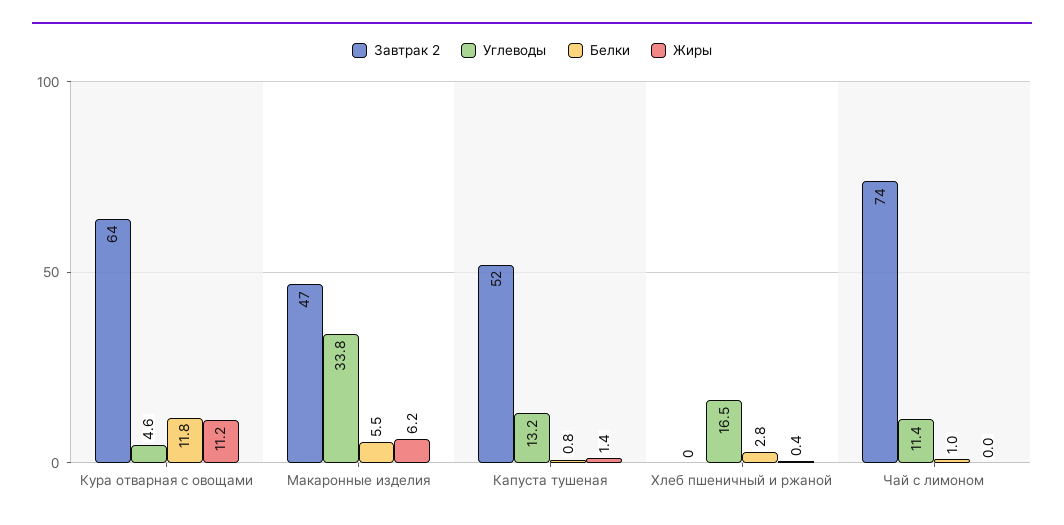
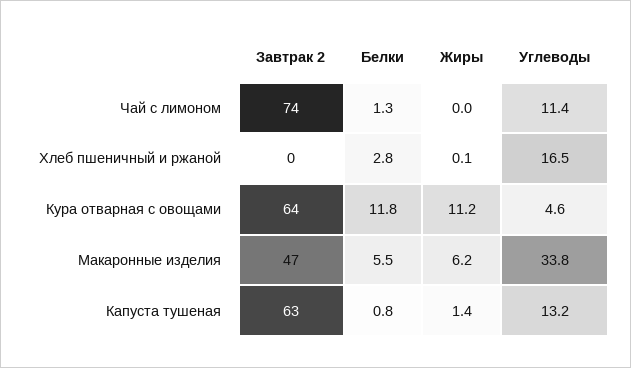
Завтрак 2, Капуста тушеная: 52 -> 63
Жиры, Хлеб пшеничный и ржаной: 0.4 -> 0.1
Белки, Чай с лимоном: 1 -> 1.3

